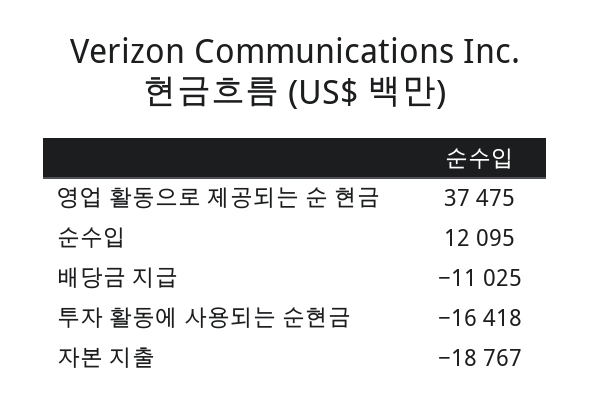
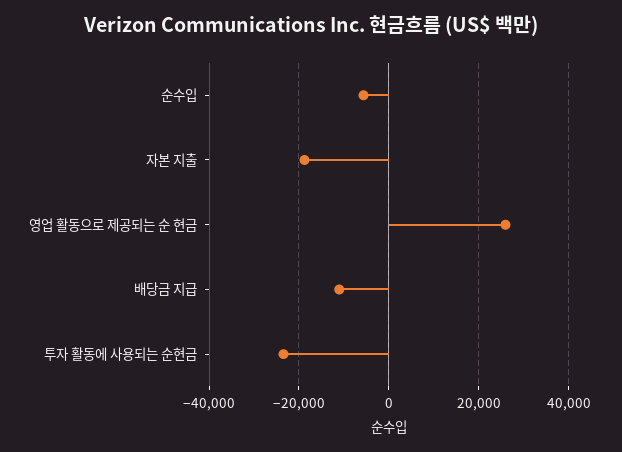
영업 활동으로 제공되는 순 현금: 37475 -> 26000
순수입: 12095 -> -6000
투자 활동에 사용되는 순현금: -16418 -> -24000

